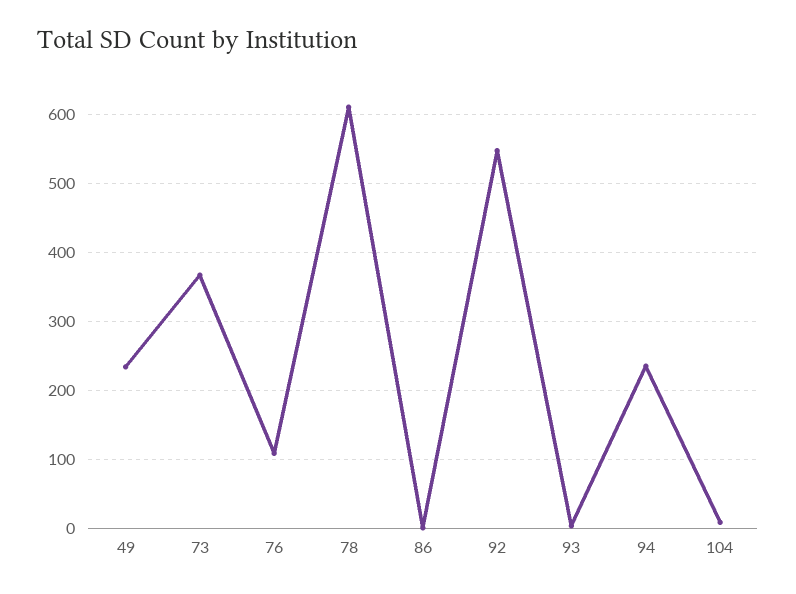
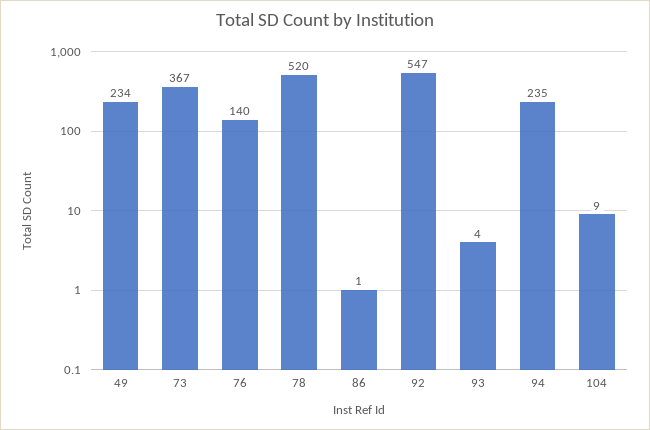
76: 110 -> 140
78: 610 -> 520

